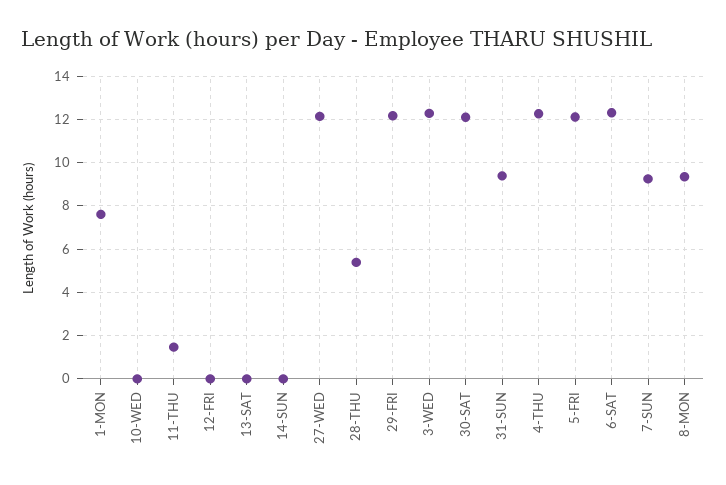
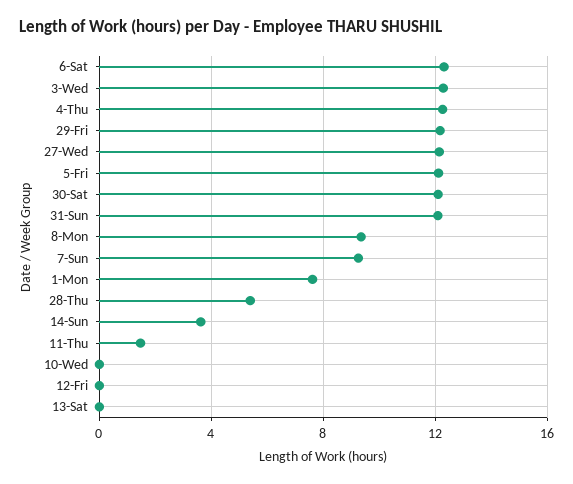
14-SUN: 0 -> 3.5
31-SUN: 9.5 -> 12

